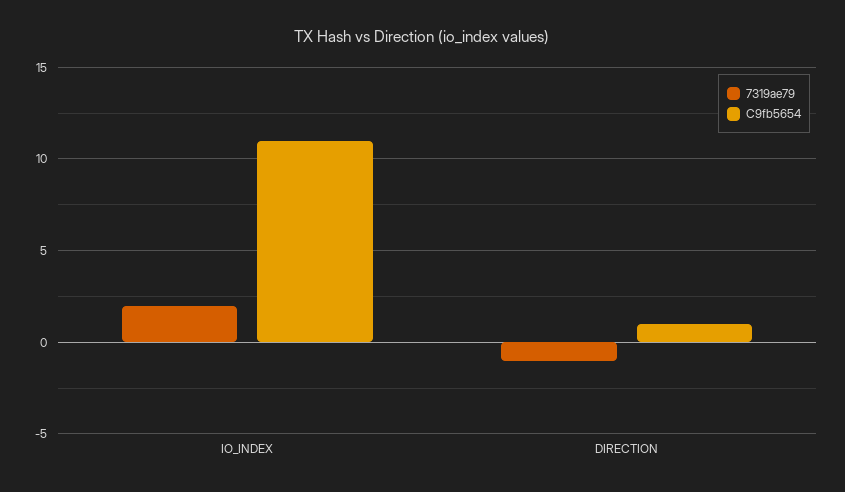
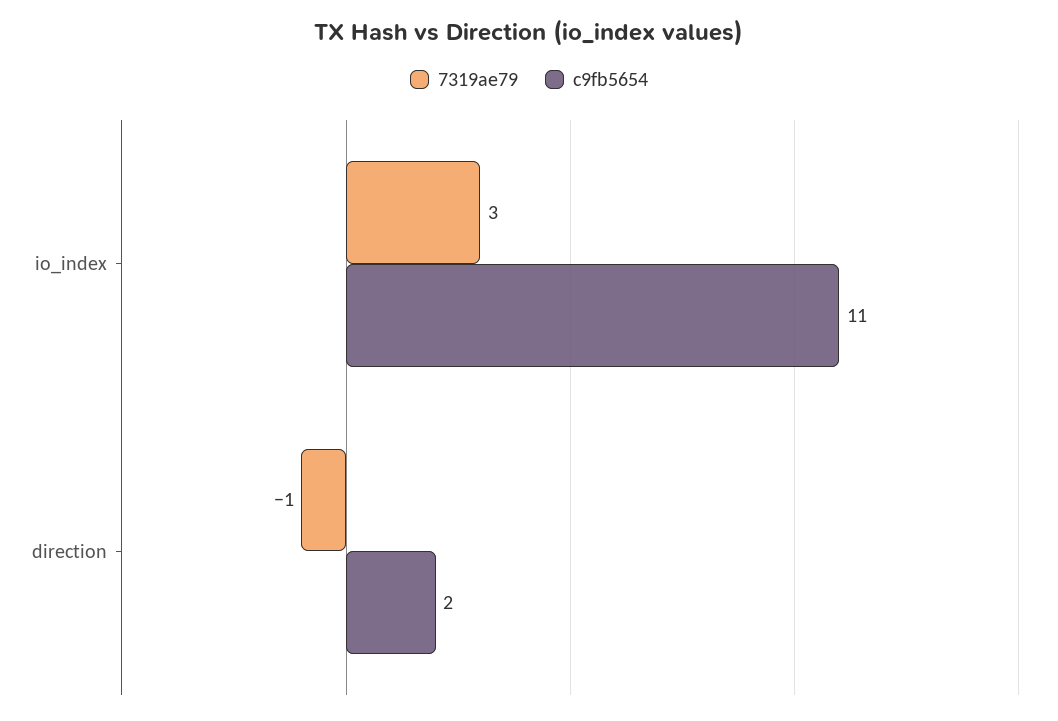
7319ae79, IO_INDEX: 2 -> 3
C9fb5654, DIRECTION: 1 -> 2

